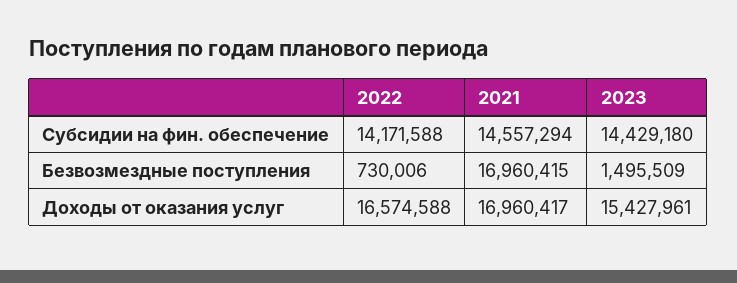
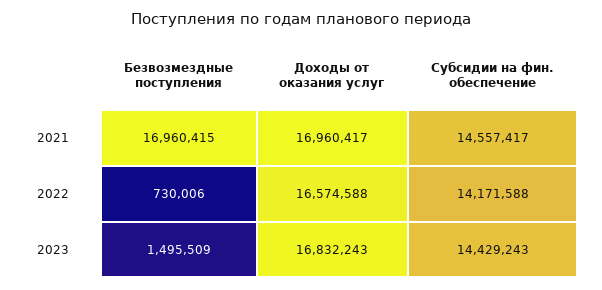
2021, Субсидии на фин. обеспечение: 14557294 -> 14557417
2023, Субсидии на фин. обеспечение: 14429180 -> 14429243
2023, Доходы от оказания услуг: 15427961 -> 16832243

